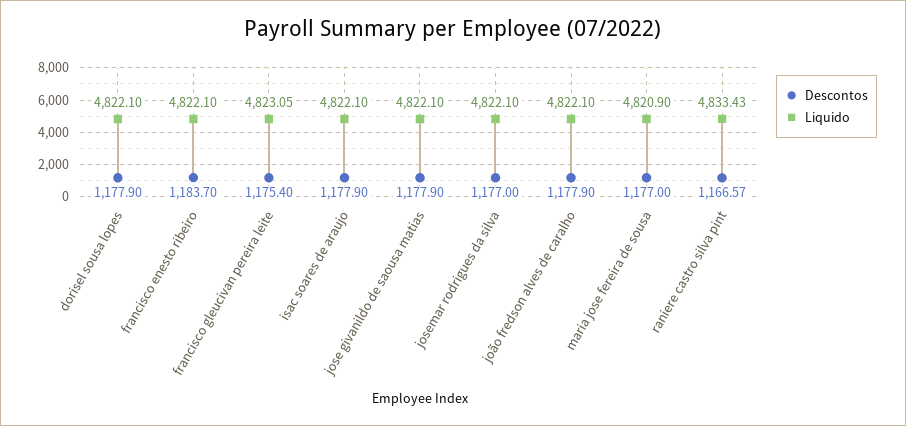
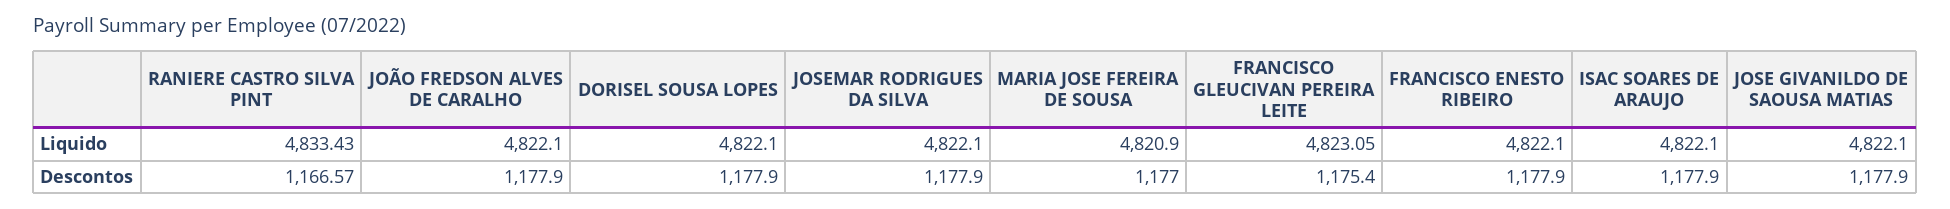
Descontos, francisco enesto ribeiro: 1183.7 -> 1177.9
Descontos, josemar rodrigues da silva: 1177 -> 1177.9

